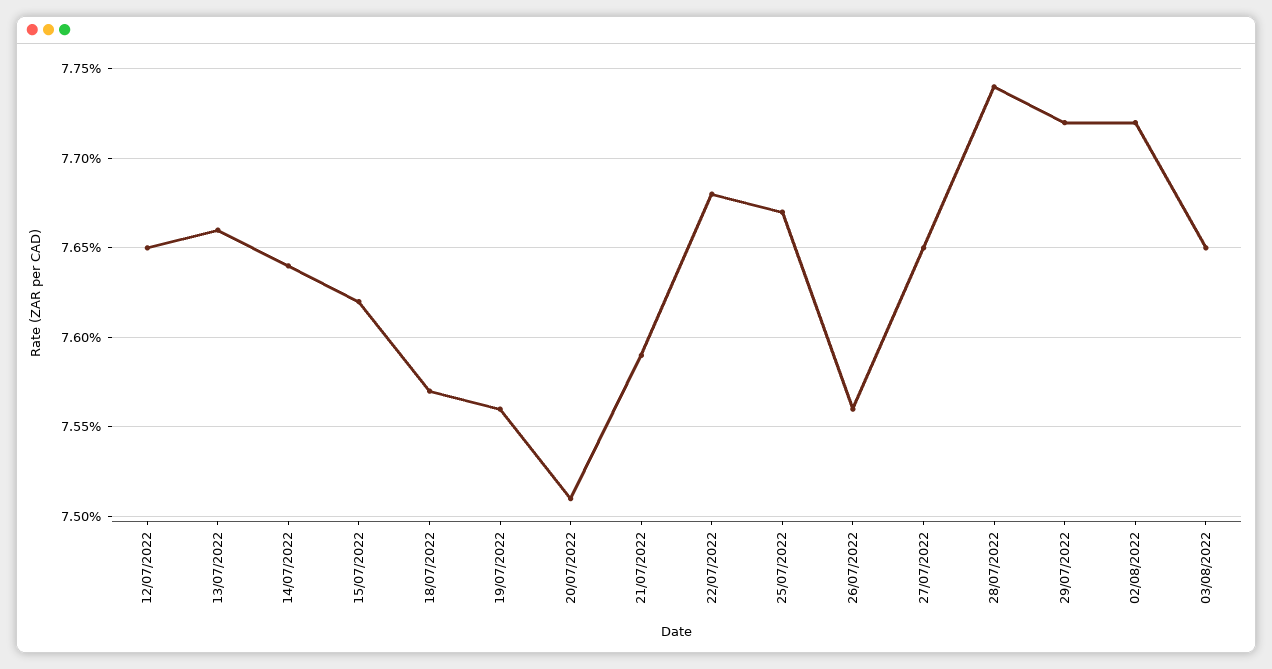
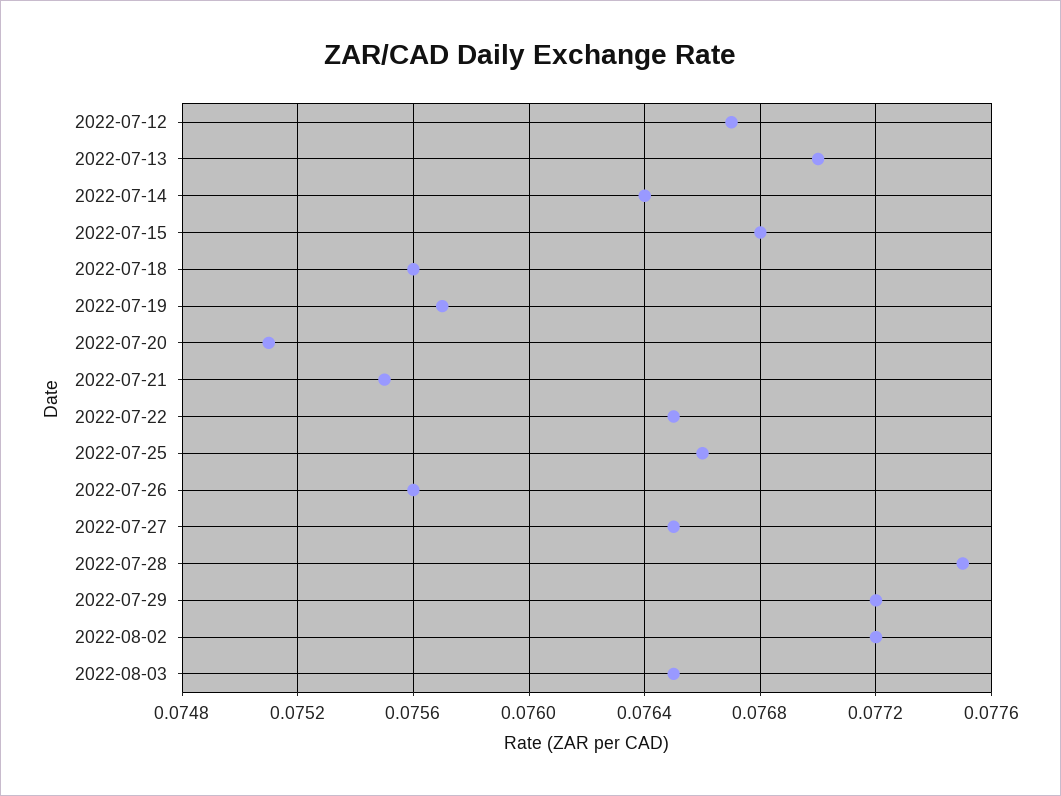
12/07/2022: 0.0765 -> 0.0767
13/07/2022: 0.0766 -> 0.077
15/07/2022: 0.0762 -> 0.0768
18/07/2022: 0.0757 -> 0.0756
19/07/2022: 0.0756 -> 0.0757
21/07/2022: 0.0759 -> 0.0755
22/07/2022: 0.0768 -> 0.0765
25/07/2022: 0.0767 -> 0.0766
28/07/2022: 0.0774 -> 0.0775

